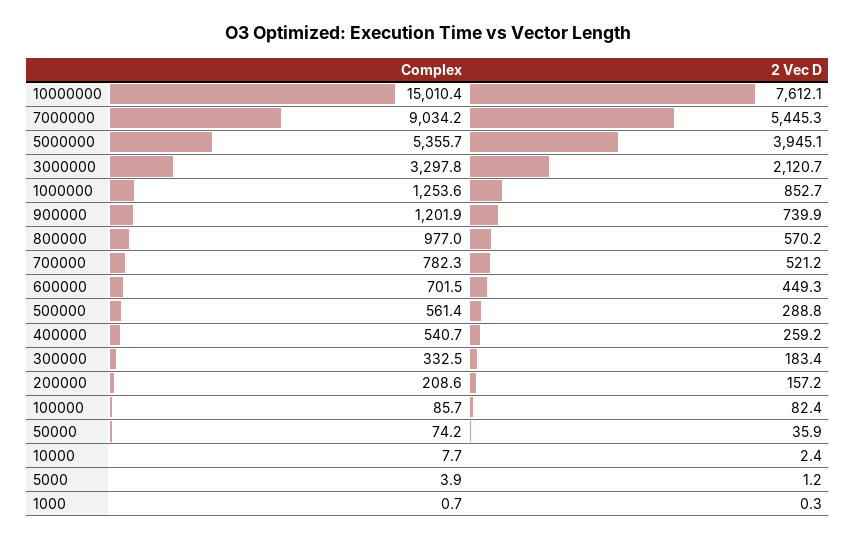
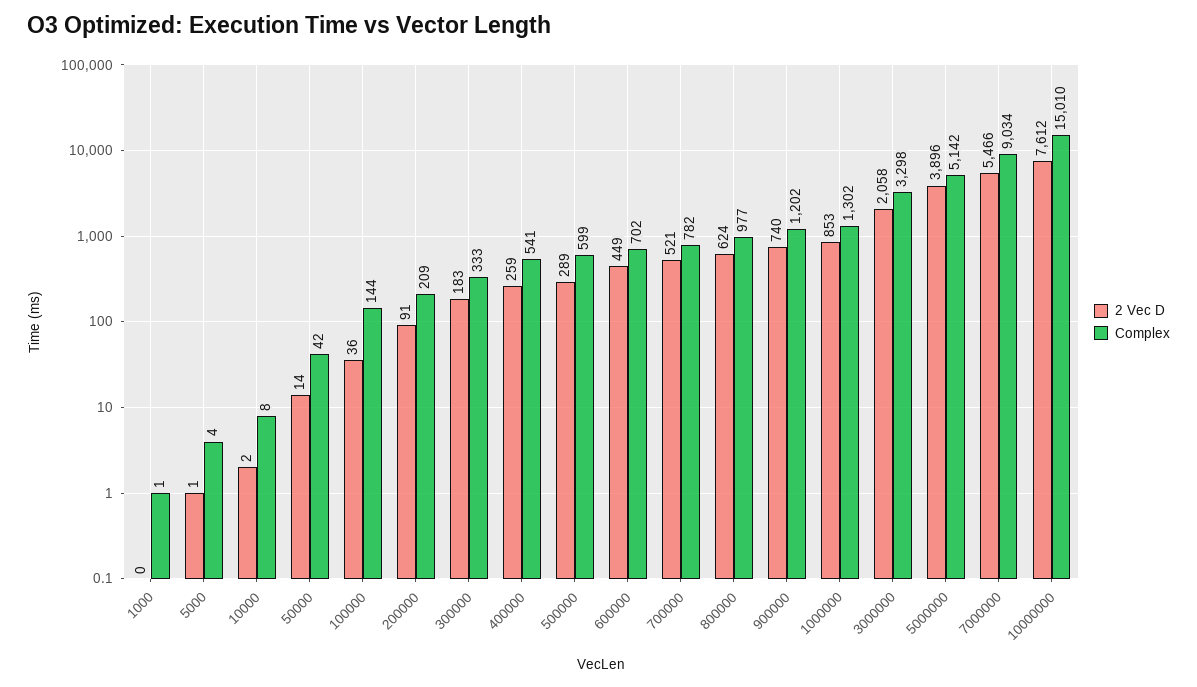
2 Vec D, 7000000: 5445.3 -> 5466
Complex, 5000000: 5355.7 -> 5142
2 Vec D, 5000000: 3945.1 -> 3896
2 Vec D, 3000000: 2120.7 -> 2058
Complex, 1000000: 1253.6 -> 1302
2 Vec D, 800000: 570.2 -> 624
Complex, 500000: 561.4 -> 599
2 Vec D, 200000: 157.2 -> 91
Complex, 100000: 85.7 -> 144
2 Vec D, 100000: 82.4 -> 36
Complex, 50000: 74.2 -> 42
2 Vec D, 50000: 35.9 -> 14

